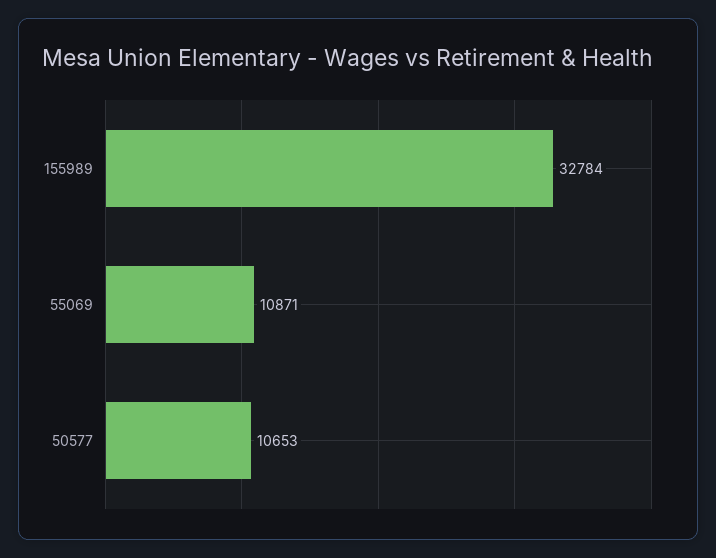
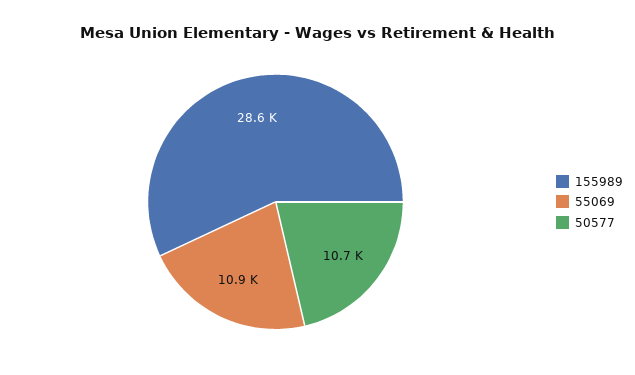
155989: 32784 -> 28600

